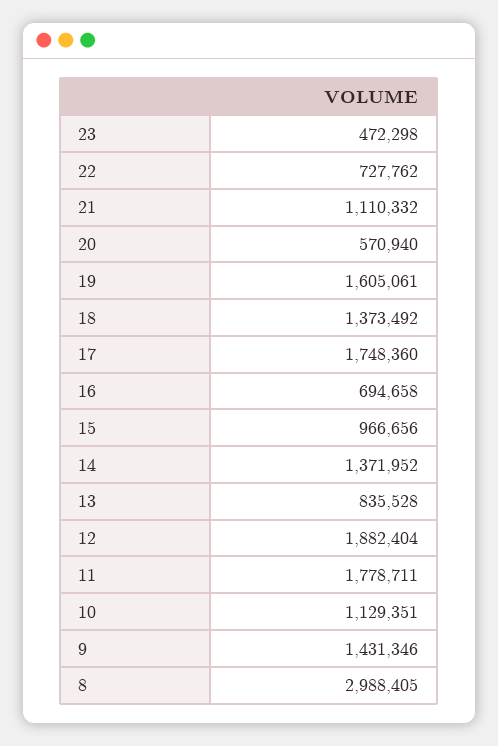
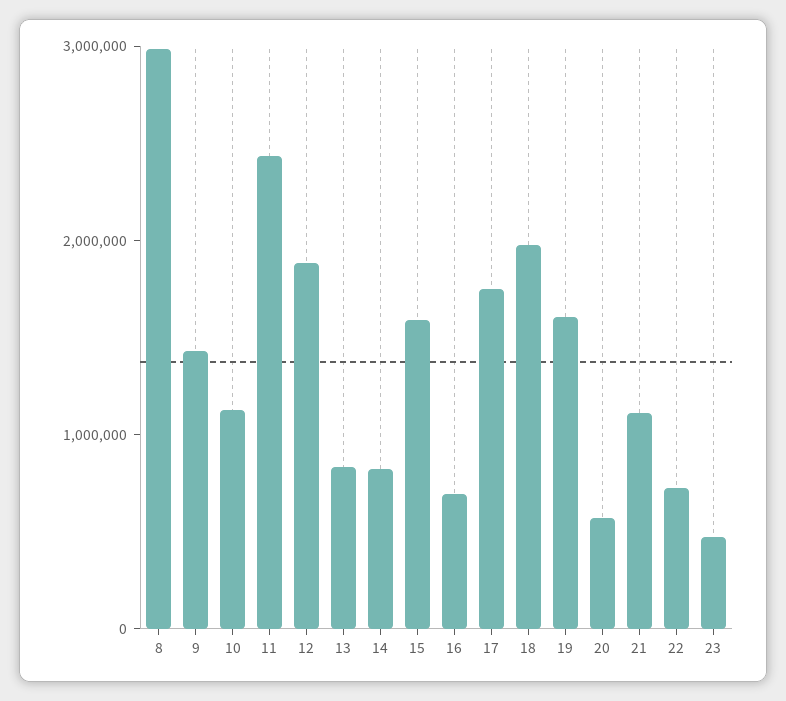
18: 1373492 -> 2000000
15: 966656 -> 1600000
14: 1371952 -> 800000
11: 1778711 -> 2400000

